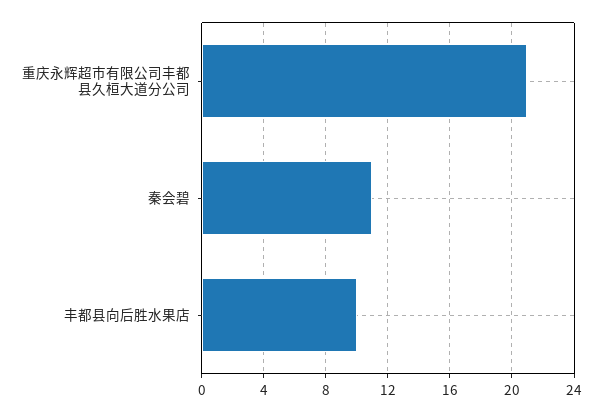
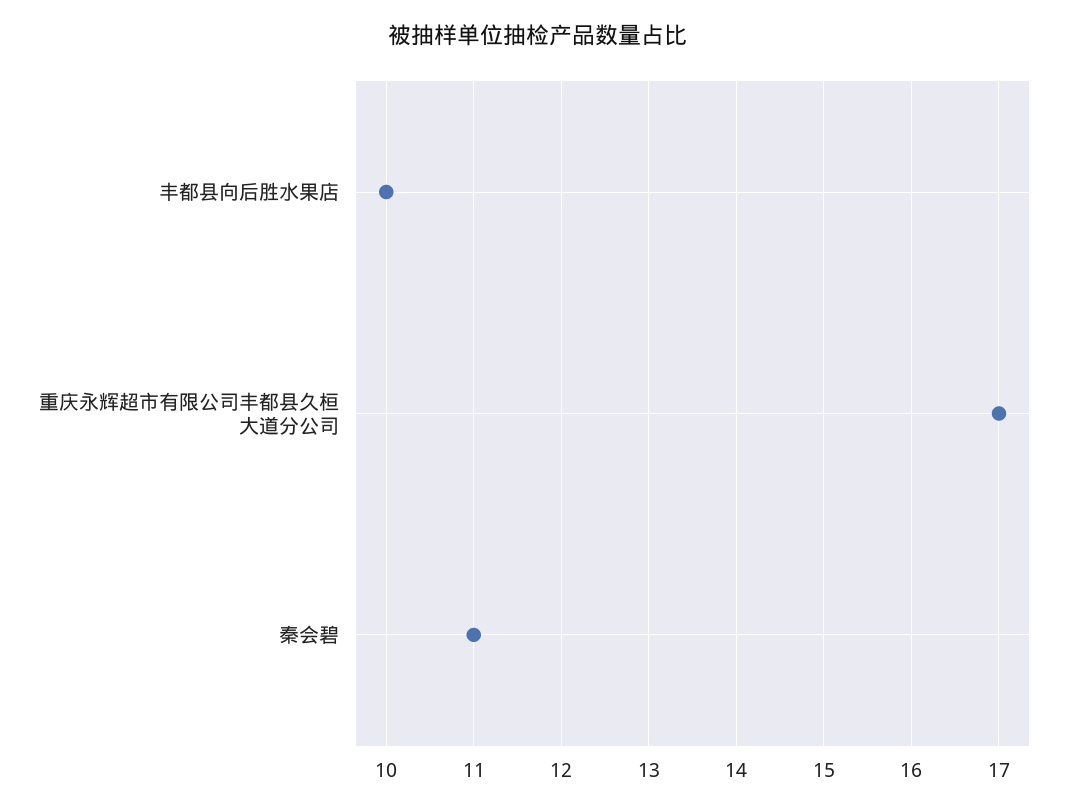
重庆永辉超市有限公司丰都县久桓大道分公司: 21 -> 17

